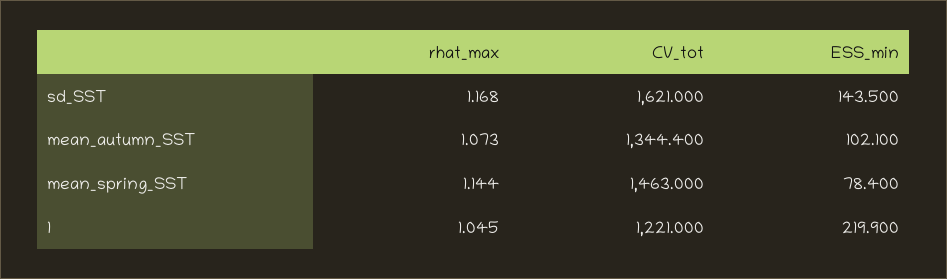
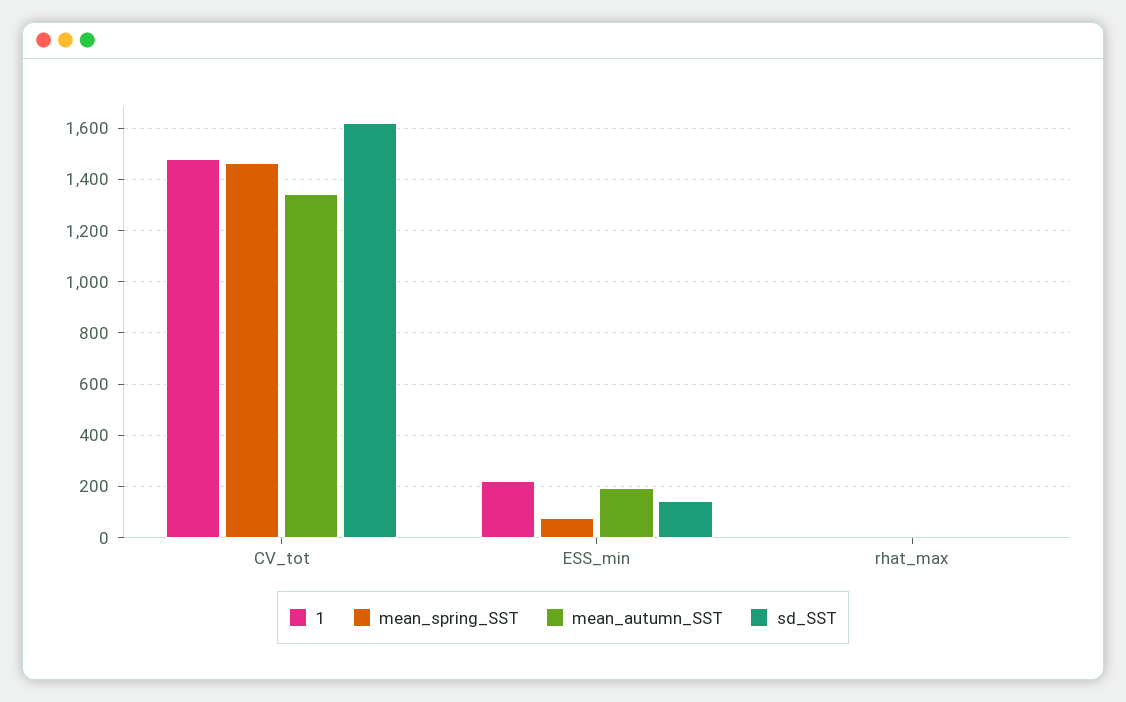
mean_autumn_SST, ESS_min: 102.1 -> 200
1, CV_tot: 1221 -> 1475

